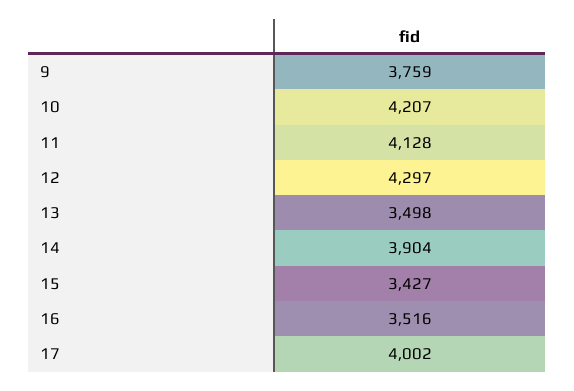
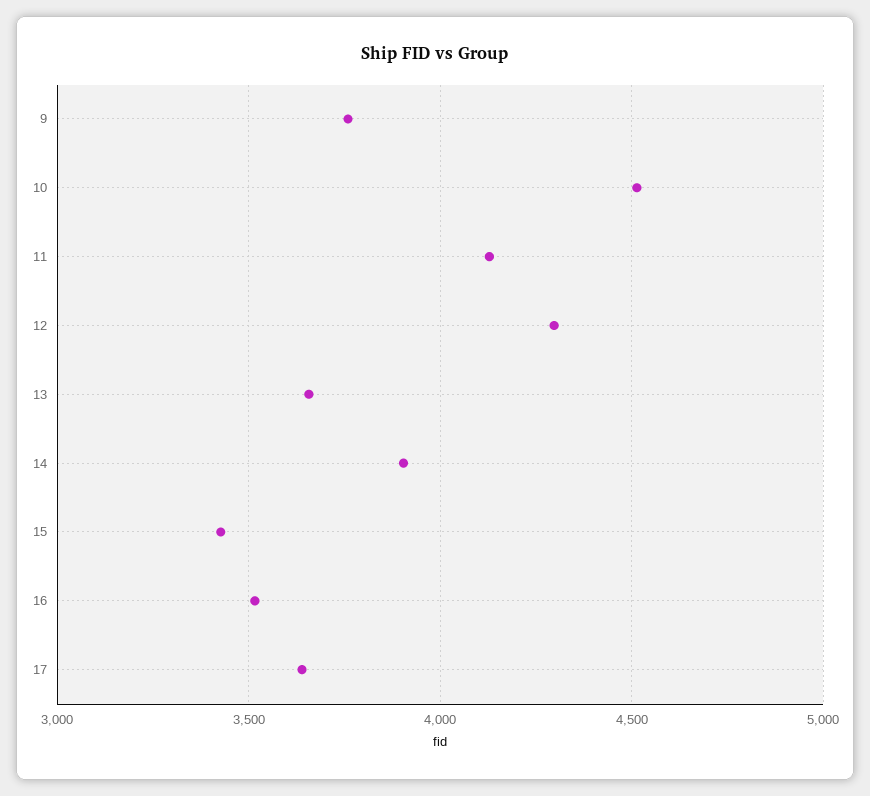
10: 4207 -> 4500
13: 3498 -> 3650
17: 4002 -> 3650

